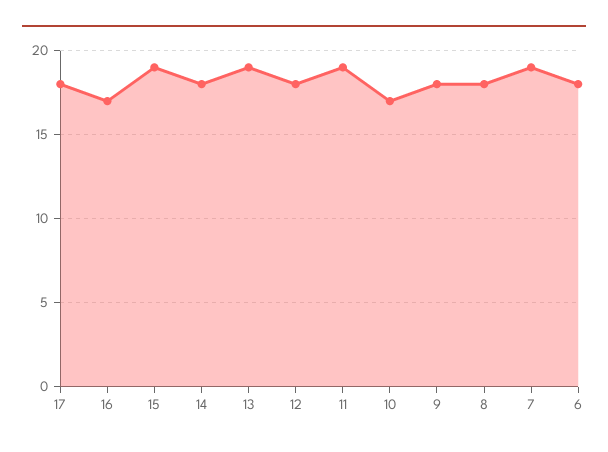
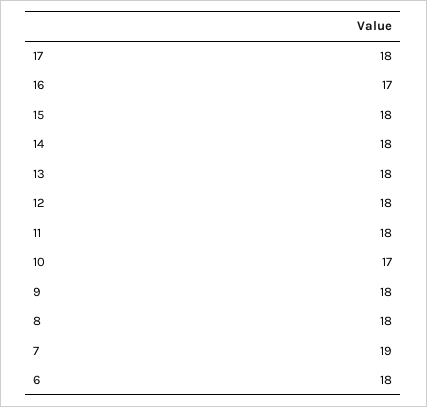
15: 19 -> 18
13: 19 -> 18
11: 19 -> 18

